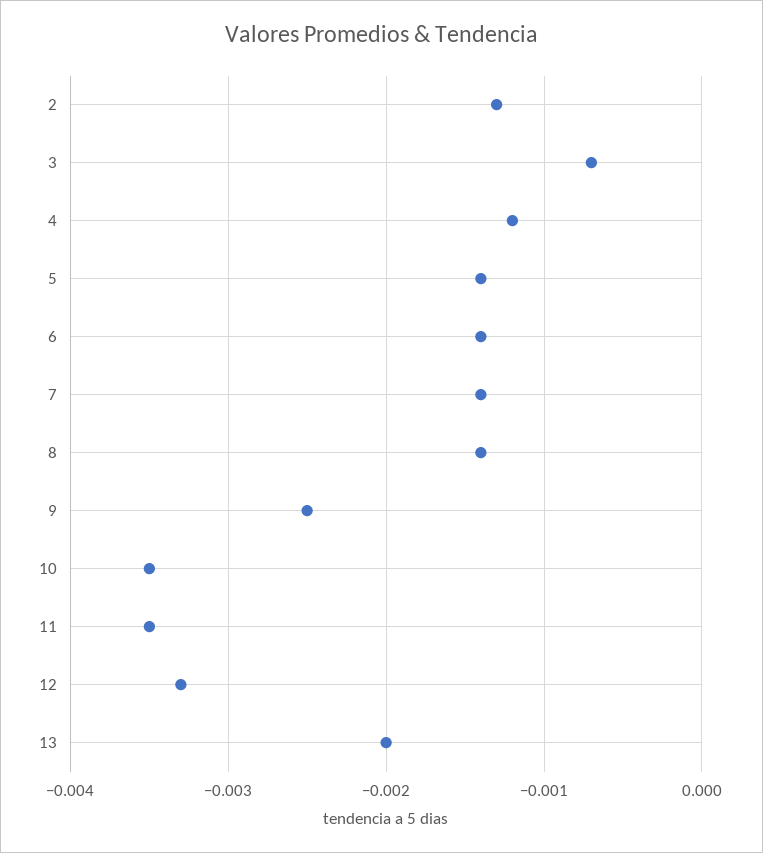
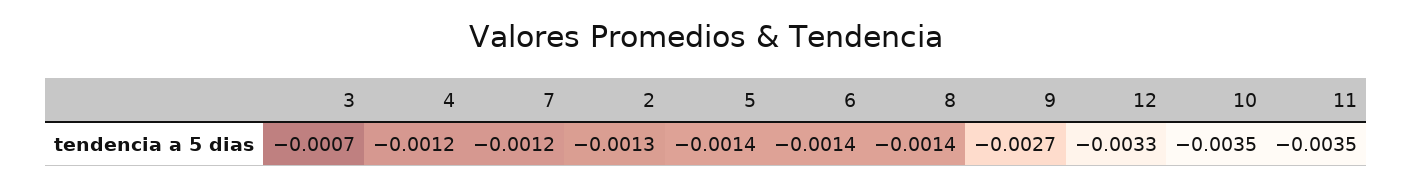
7: -0.0014 -> -0.0012
9: -0.0025 -> -0.0027
13: -0.002 -> none

